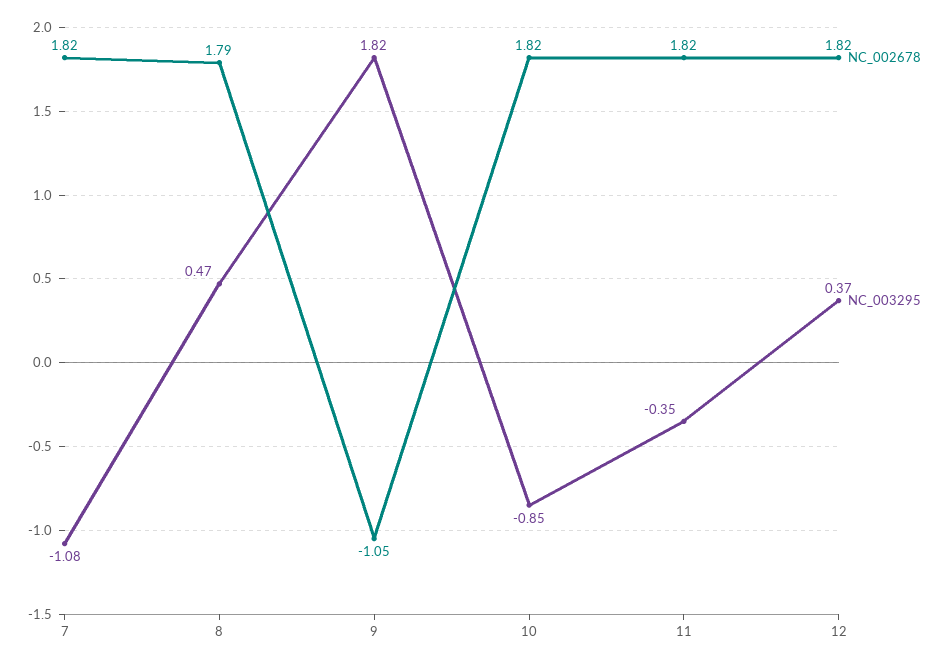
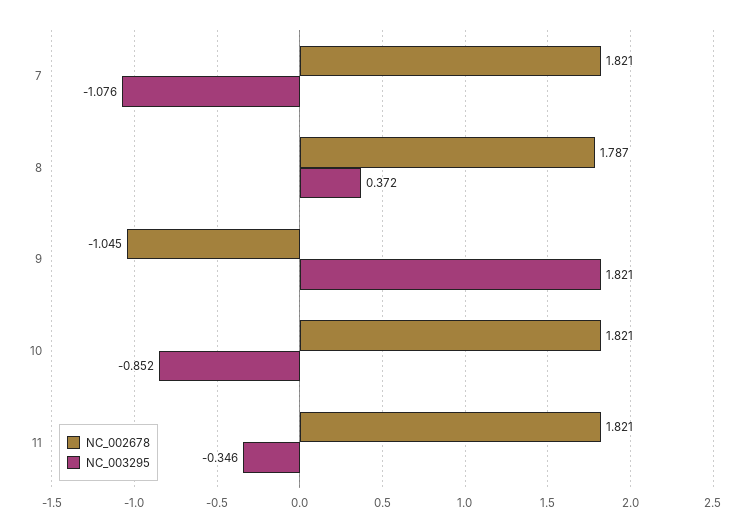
NC_003295, 8: 0.47 -> 0.372
NC_002678, 12: 1.82 -> none
NC_003295, 12: 0.37 -> none

